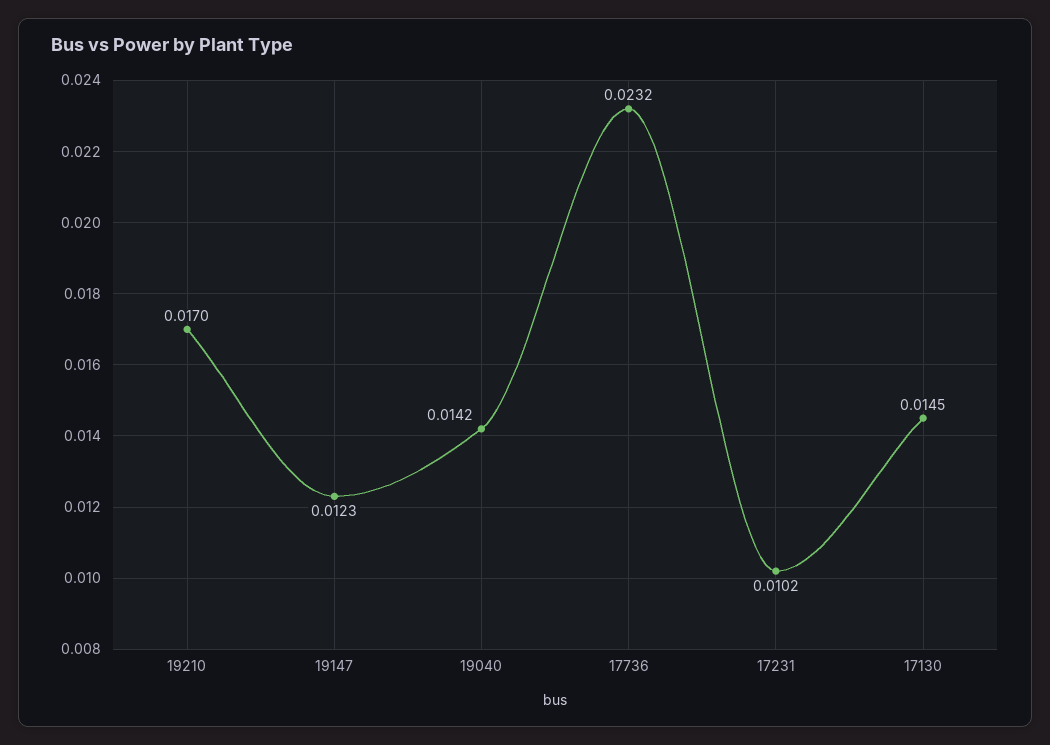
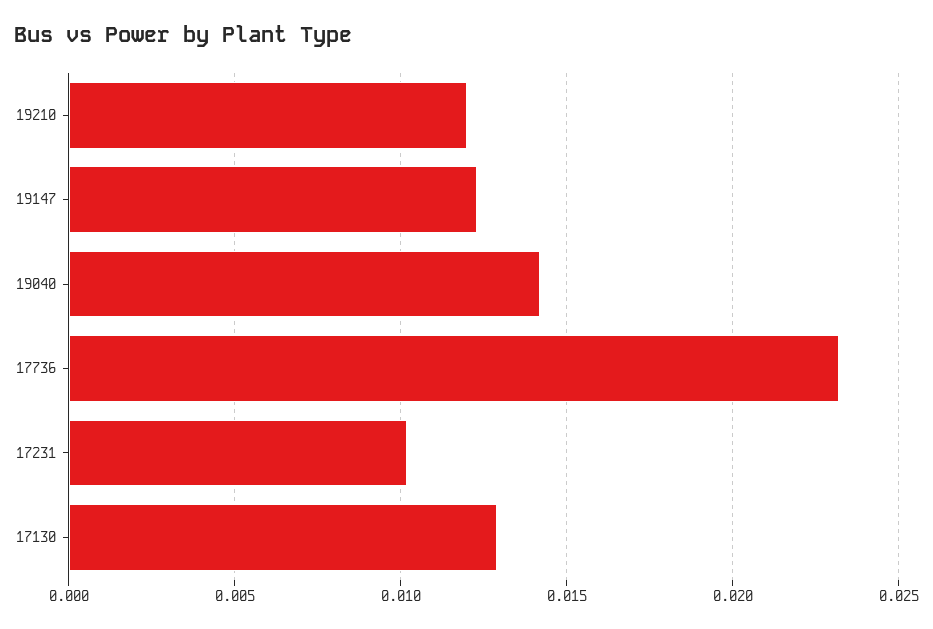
19210: 0.017 -> 0.012
17130: 0.0145 -> 0.013

